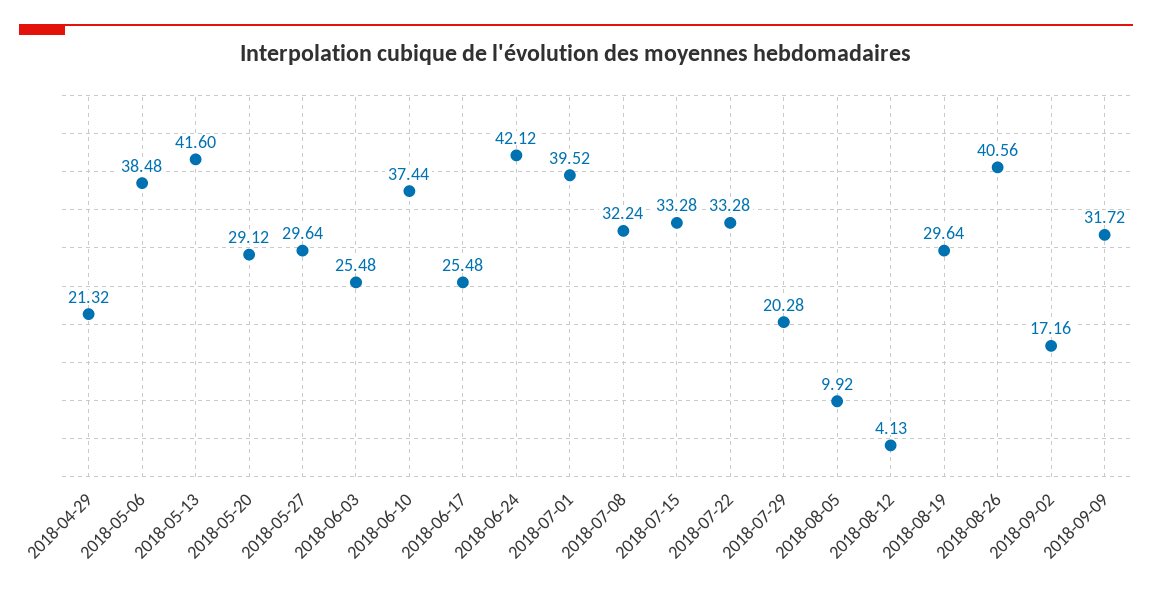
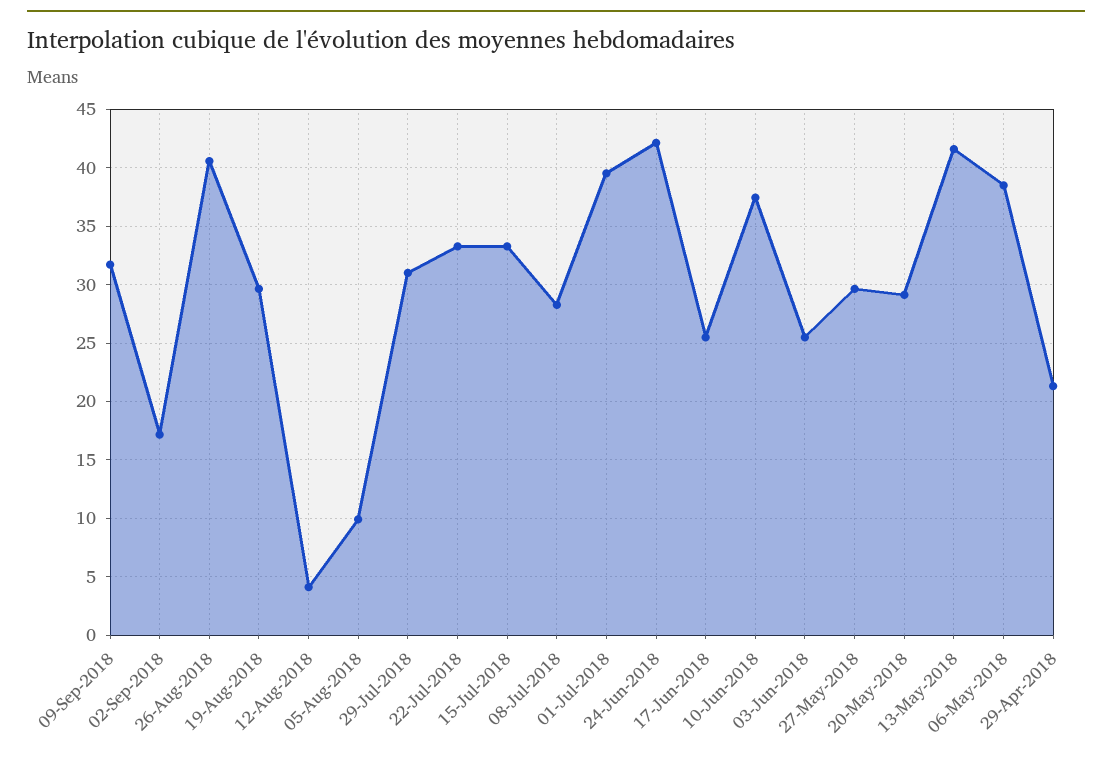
2018-07-08: 32.24 -> 28
2018-07-29: 20.28 -> 31

